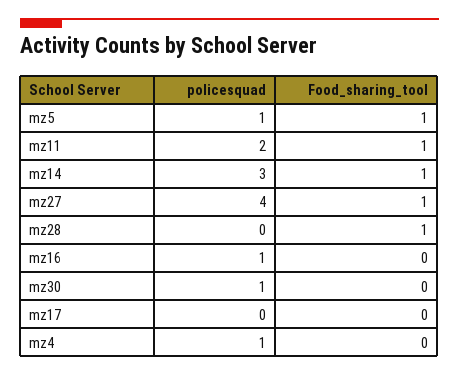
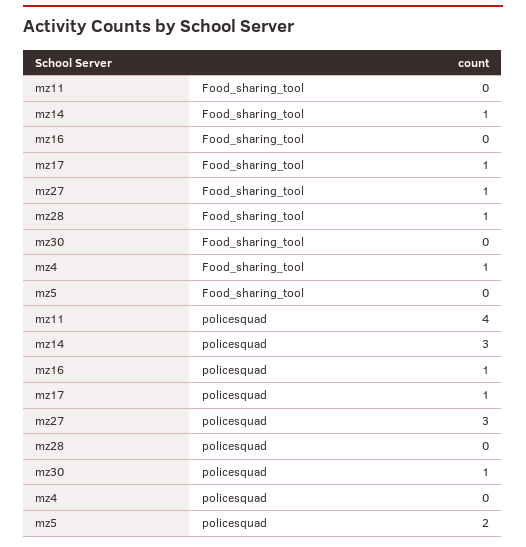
policesquad, mz5: 1 -> 2
Food_sharing_tool, mz5: 1 -> 0
policesquad, mz11: 2 -> 4
Food_sharing_tool, mz11: 1 -> 0
policesquad, mz27: 4 -> 3
policesquad, mz17: 0 -> 1
Food_sharing_tool, mz17: 0 -> 1
policesquad, mz4: 1 -> 0
Food_sharing_tool, mz4: 0 -> 1

